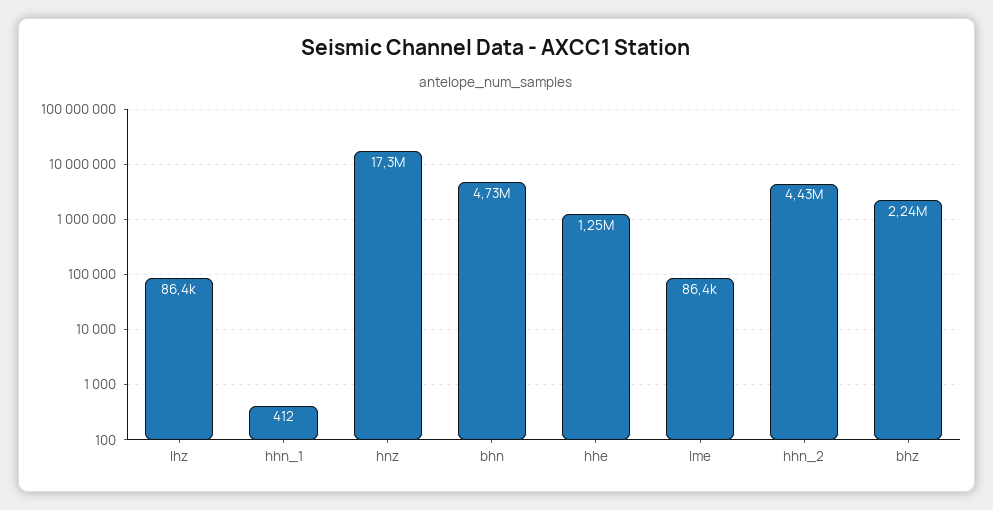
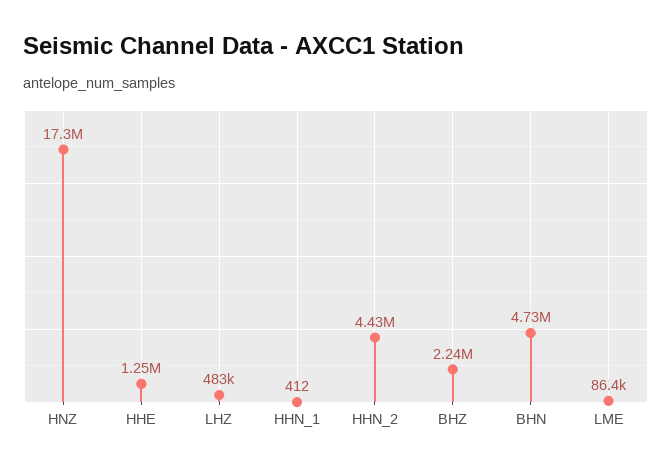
lhz: 86400 -> 483000

